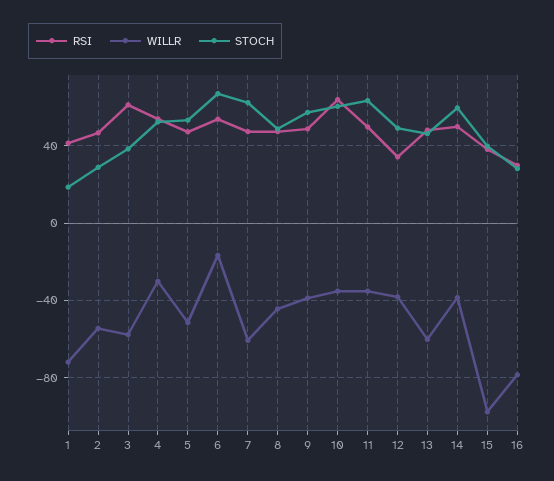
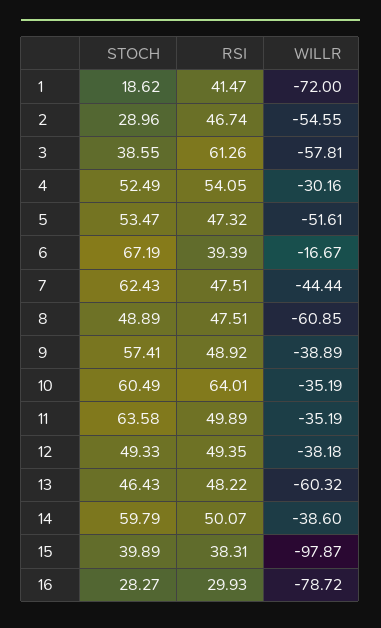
RSI, 6: 55 -> 39.39
WILLR, 7: -60 -> -44.44
WILLR, 8: -45 -> -60.85
RSI, 12: 35 -> 49.35

